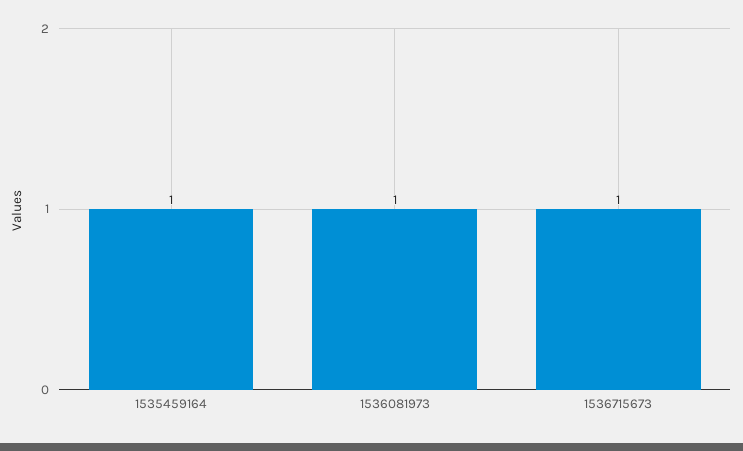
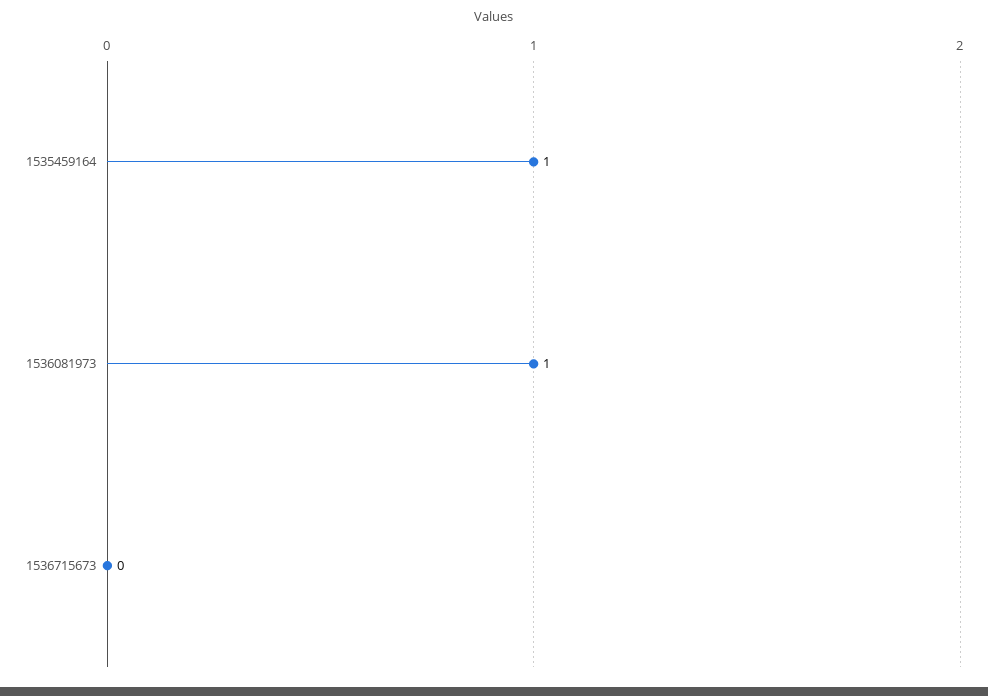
1536715673: 1 -> 0

